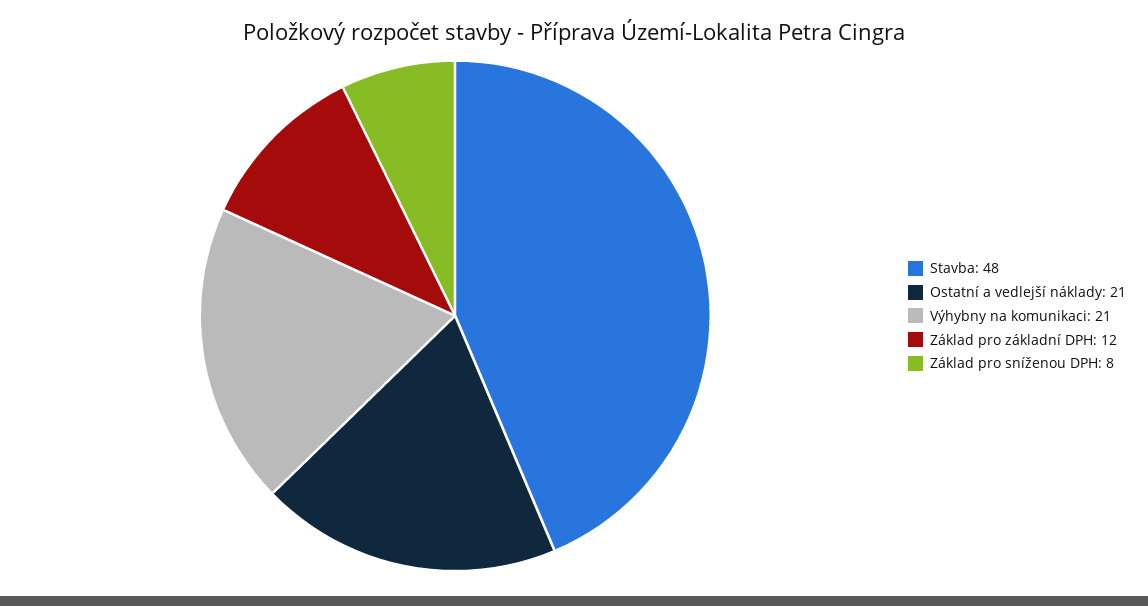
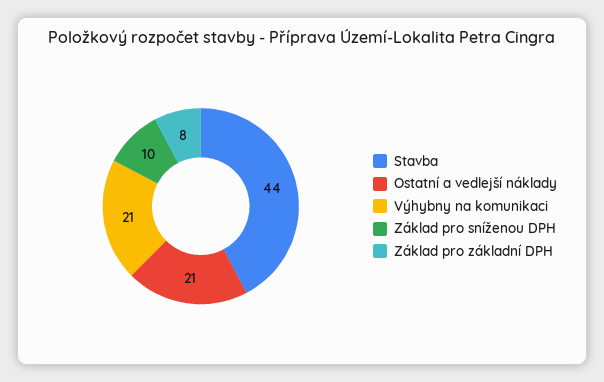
Stavba: 48 -> 44
Základ pro základní DPH: 12 -> 8
Základ pro sníženou DPH: 8 -> 10

